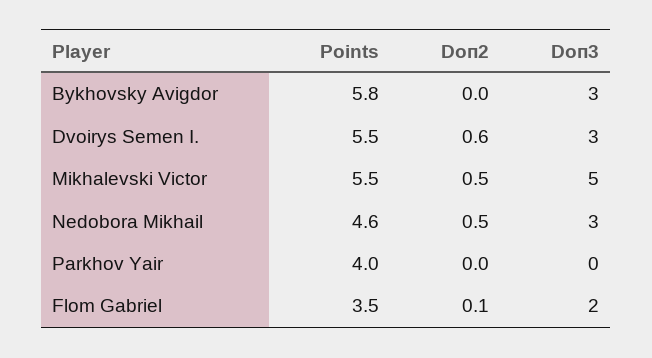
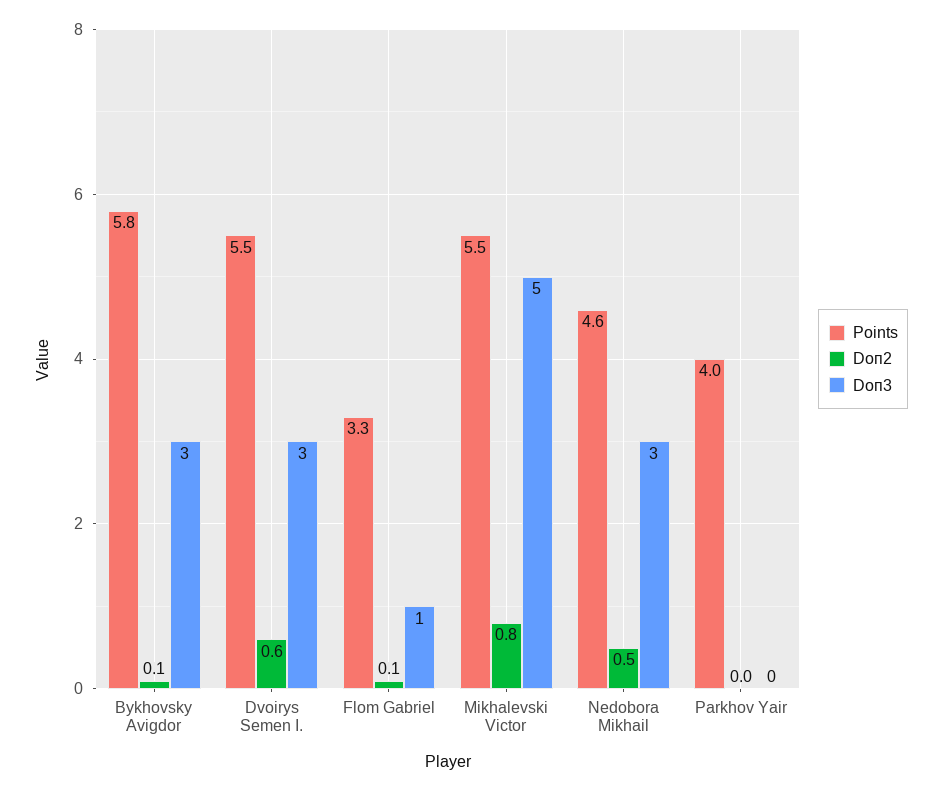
Doп2, Bykhovsky Avigdor: 0 -> 0.1
Doп2, Mikhalevski Victor: 0.5 -> 0.8
Points, Flom Gabriel: 3.5 -> 3.3
Doп3, Flom Gabriel: 2 -> 1

